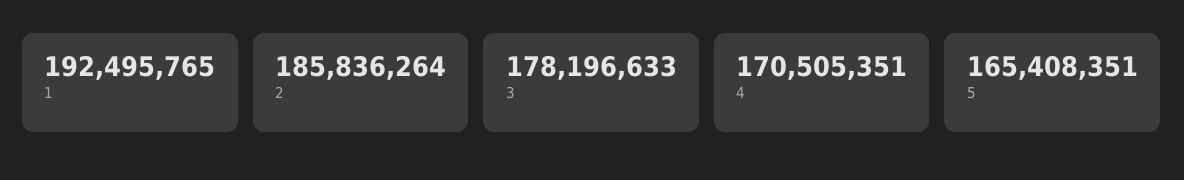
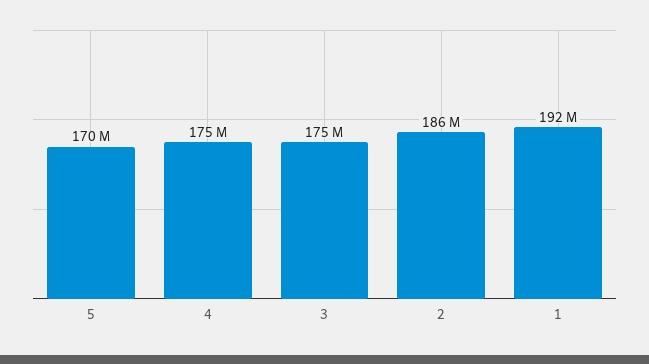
3: 178196633 -> 175000000
4: 170505351 -> 175000000
5: 165408351 -> 170000000

